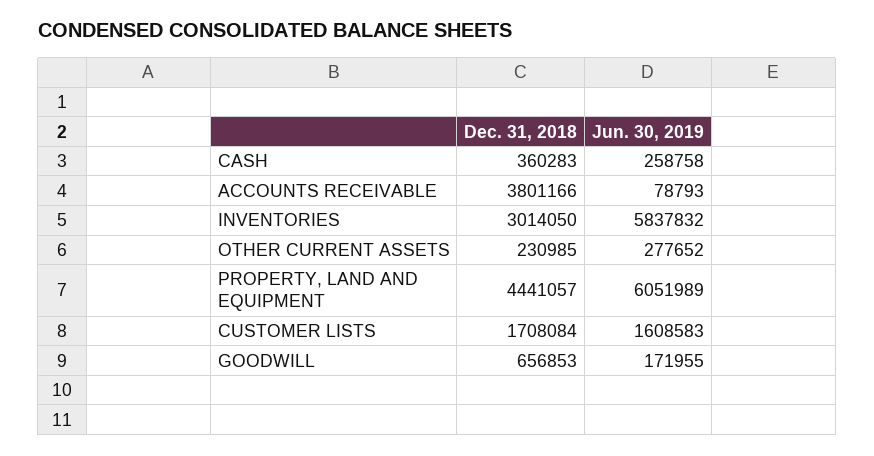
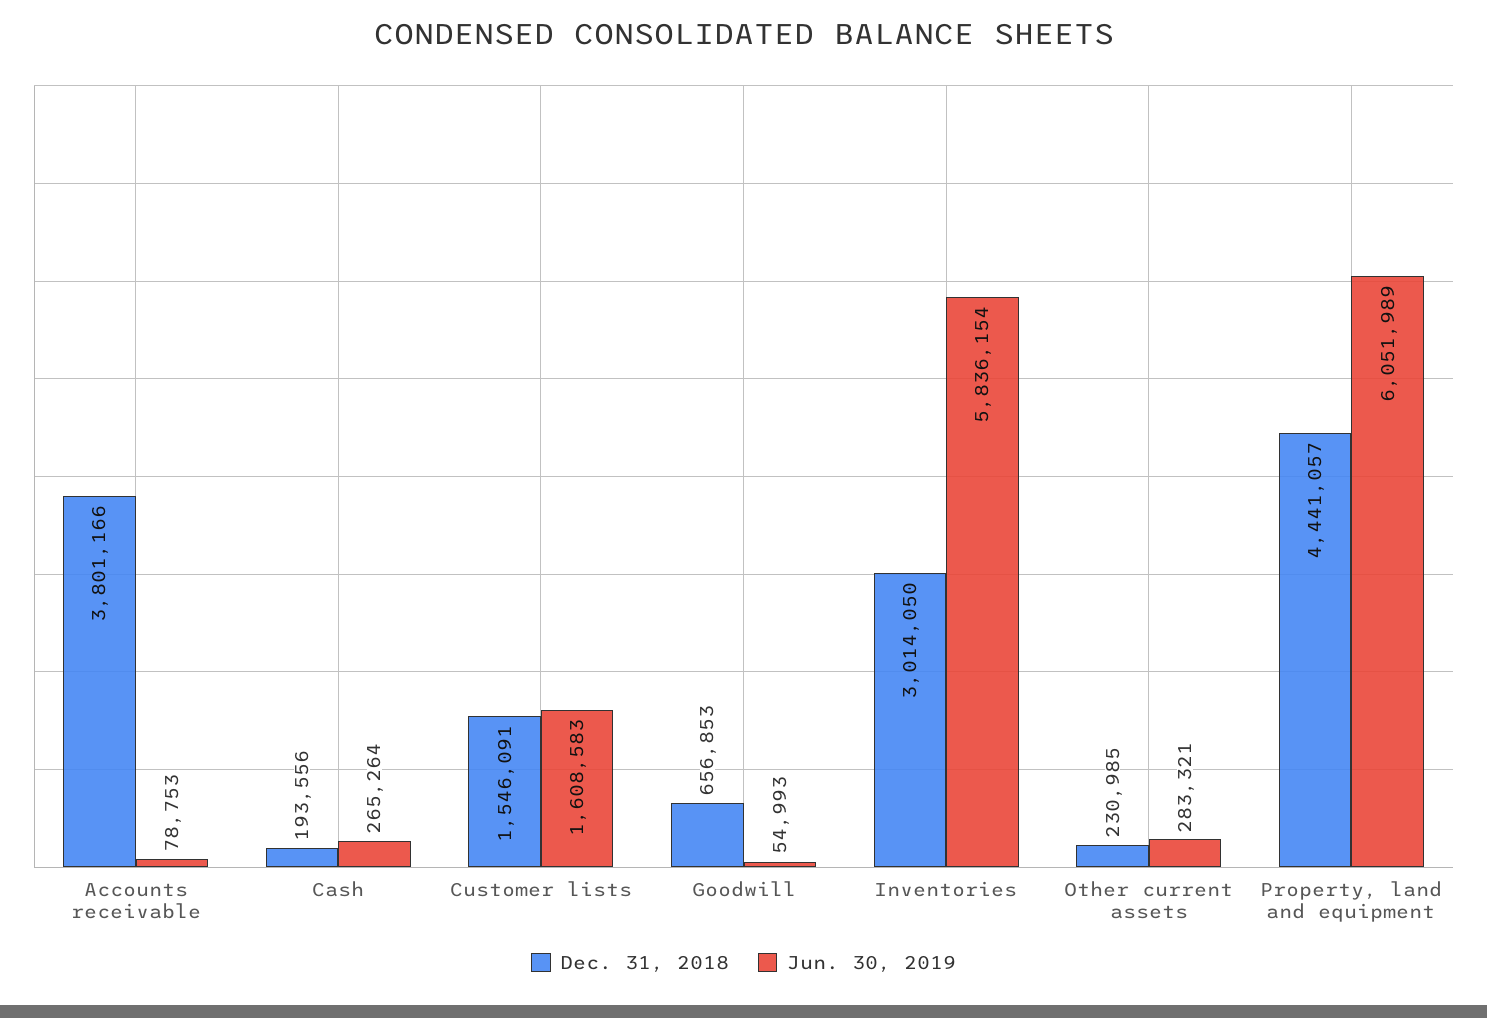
Dec. 31, 2018, CASH: 360283 -> 193556
Jun. 30, 2019, CASH: 258758 -> 265264
Jun. 30, 2019, ACCOUNTS RECEIVABLE: 78793 -> 78753
Jun. 30, 2019, INVENTORIES: 5837832 -> 5836154
Jun. 30, 2019, OTHER CURRENT ASSETS: 277652 -> 283321
Dec. 31, 2018, CUSTOMER LISTS: 1708084 -> 1546091
Jun. 30, 2019, GOODWILL: 171955 -> 54993

